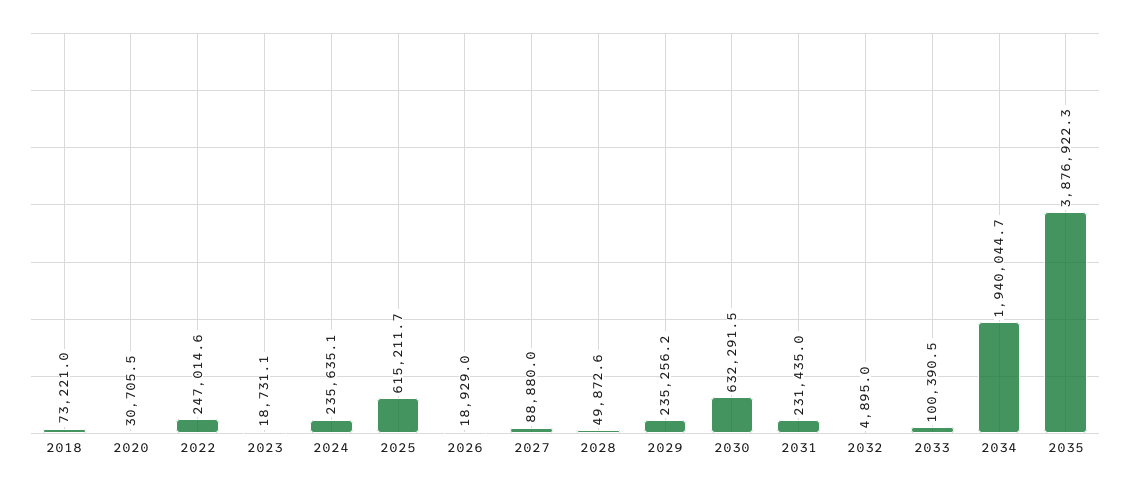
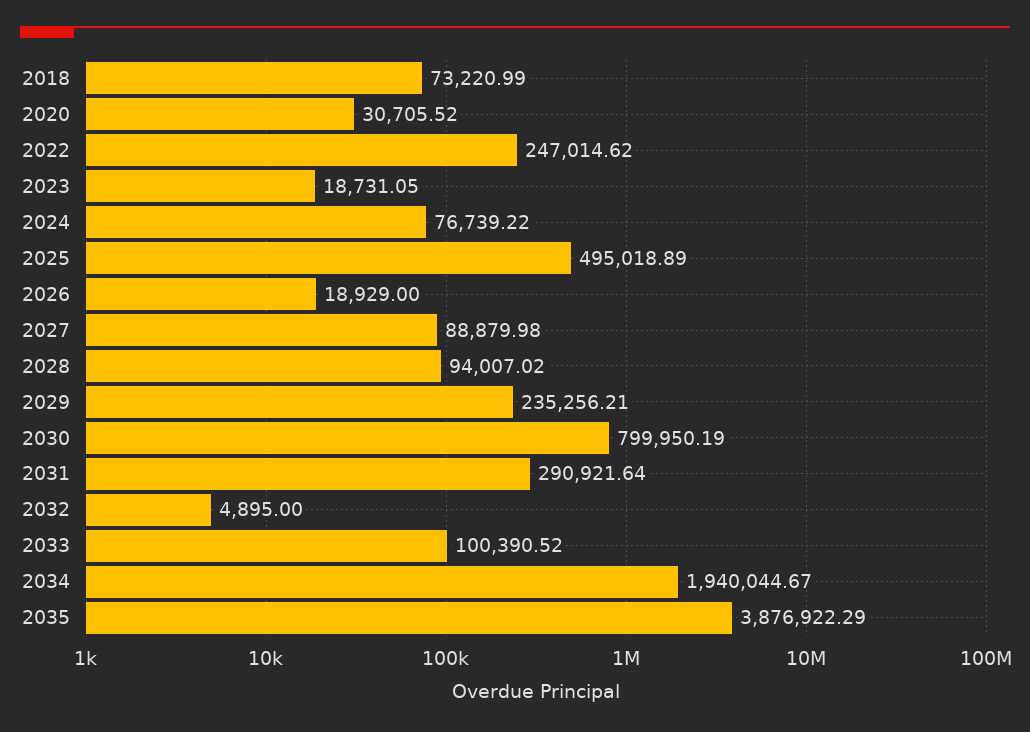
2024: 235635.1 -> 76739.22
2025: 615211.7 -> 495018.89
2028: 49872.6 -> 94007.02
2030: 632291.5 -> 799950.19
2031: 231435 -> 290921.64

